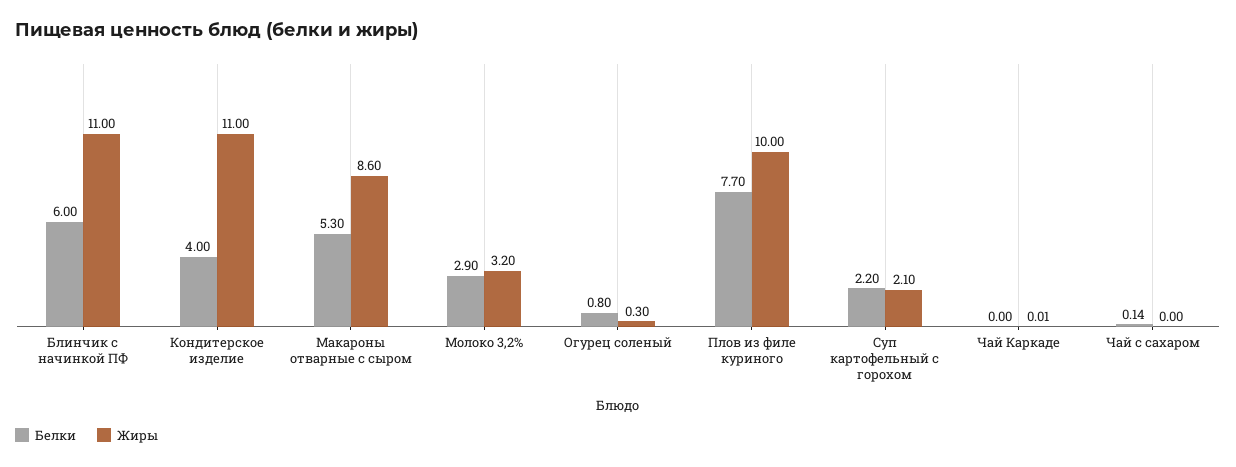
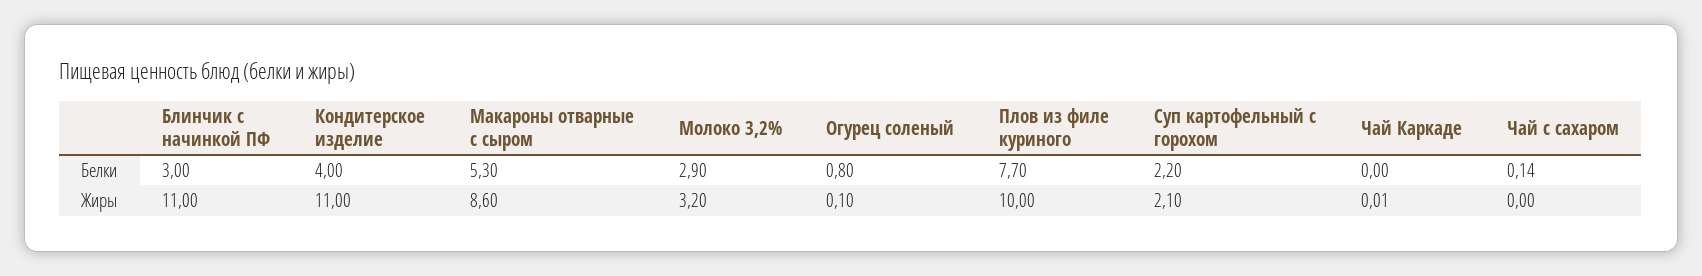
Белки, Блинчик с начинкой ПФ: 6 -> 3
Жиры, Огурец соленый: 0.3 -> 0.1

